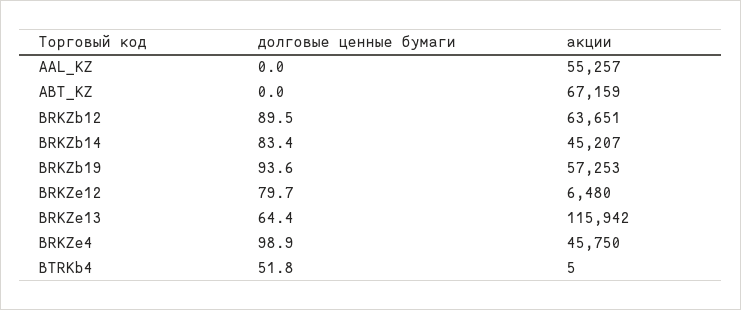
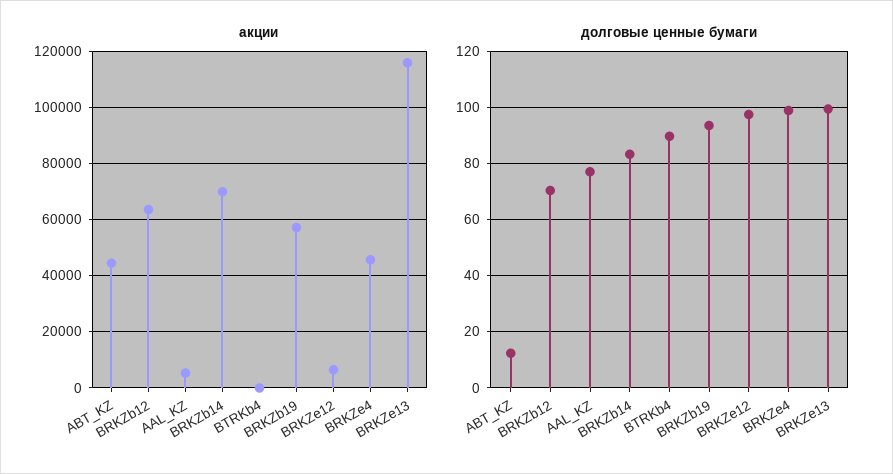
долговые ценные бумаги, AAL_KZ: 0 -> 77.5
акции, AAL_KZ: 55257 -> 5000
долговые ценные бумаги, ABT_KZ: 0 -> 12.5
акции, ABT_KZ: 67159 -> 45000
долговые ценные бумаги, BRKZb12: 89.5 -> 70
акции, BRKZb14: 45207 -> 70000
долговые ценные бумаги, BRKZe12: 79.7 -> 97.5
долговые ценные бумаги, BRKZe13: 64.4 -> 100
долговые ценные бумаги, BTRKb4: 51.8 -> 90

